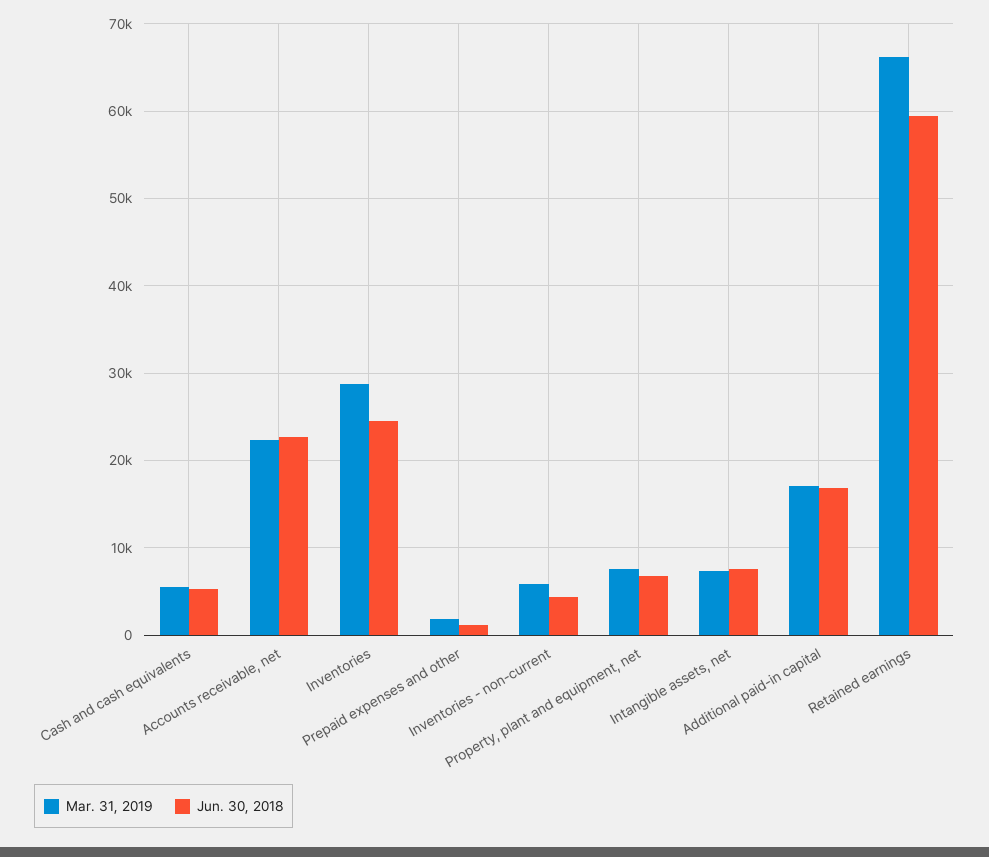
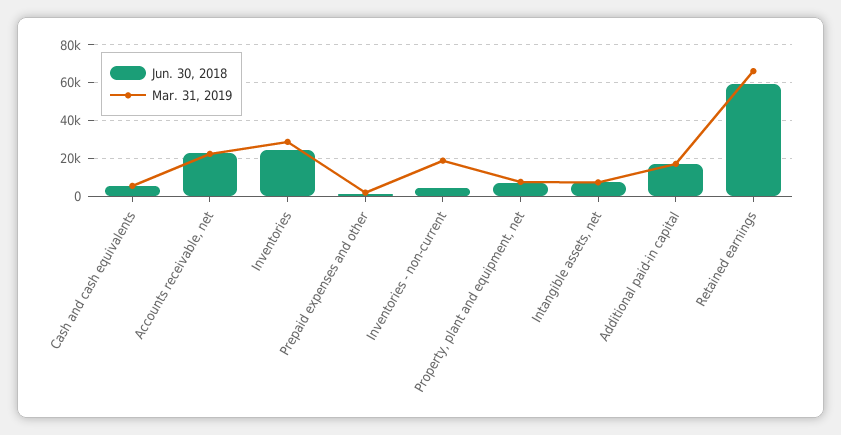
Mar. 31, 2019, Inventories - non-current: 6000 -> 20000

